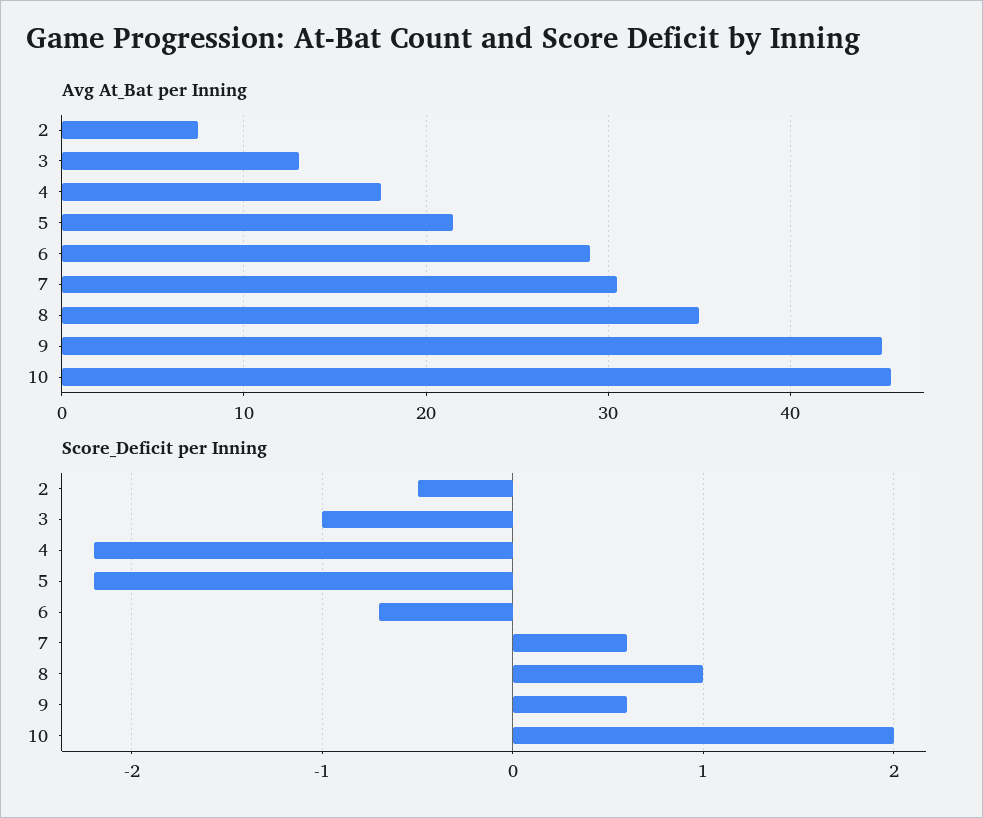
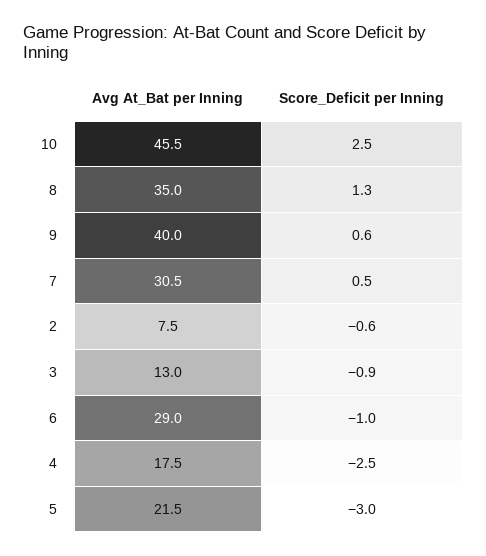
Avg At_Bat per Inning, 9: 45 -> 40
Score_Deficit per Inning, 2: -0.5 -> -0.6
Score_Deficit per Inning, 3: -1 -> -0.9
Score_Deficit per Inning, 4: -2.2 -> -2.5
Score_Deficit per Inning, 5: -2.2 -> -3
Score_Deficit per Inning, 6: -0.7 -> -1
Score_Deficit per Inning, 7: 0.6 -> 0.5
Score_Deficit per Inning, 8: 1 -> 1.3
Score_Deficit per Inning, 10: 2 -> 2.5

